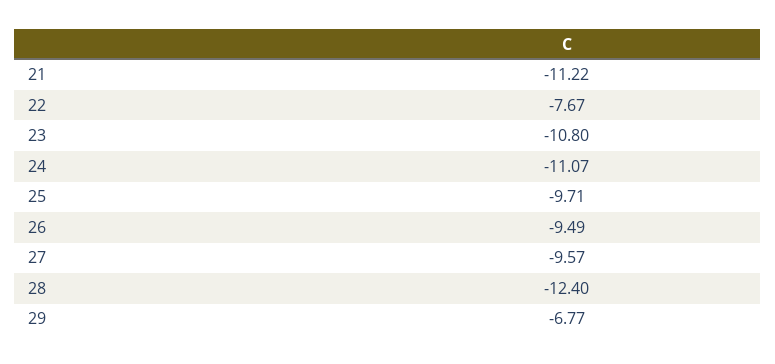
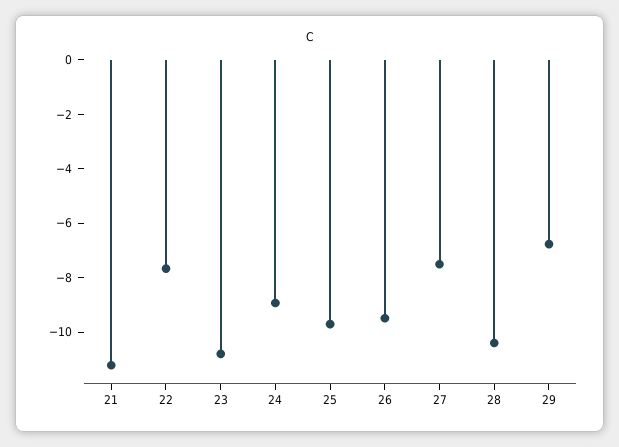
24: -11.07 -> -9
27: -9.57 -> -7.5
28: -12.4 -> -10.5

